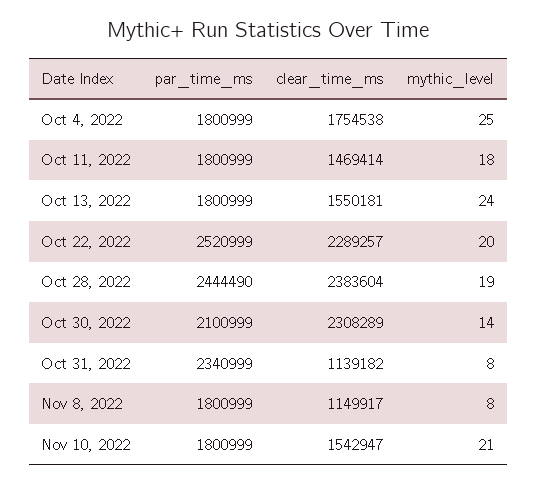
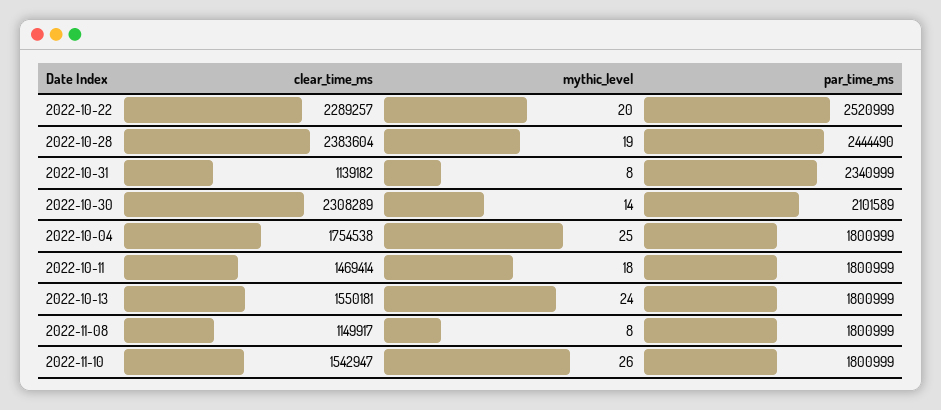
par_time_ms, Oct 30, 2022: 2100999 -> 2101589
mythic_level, Nov 10, 2022: 21 -> 26

